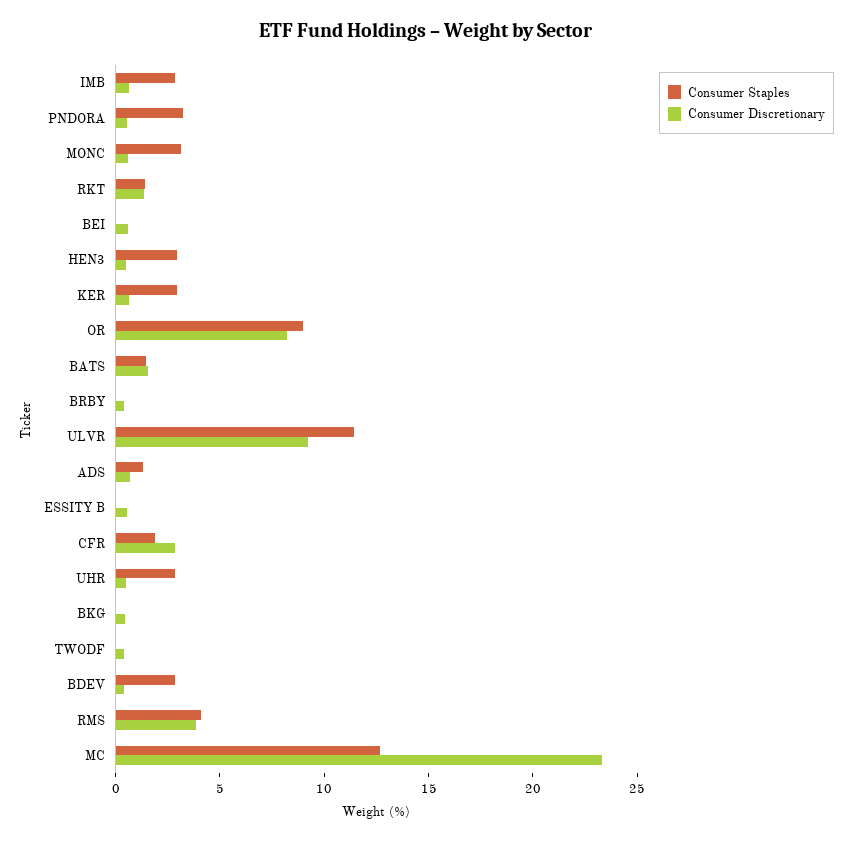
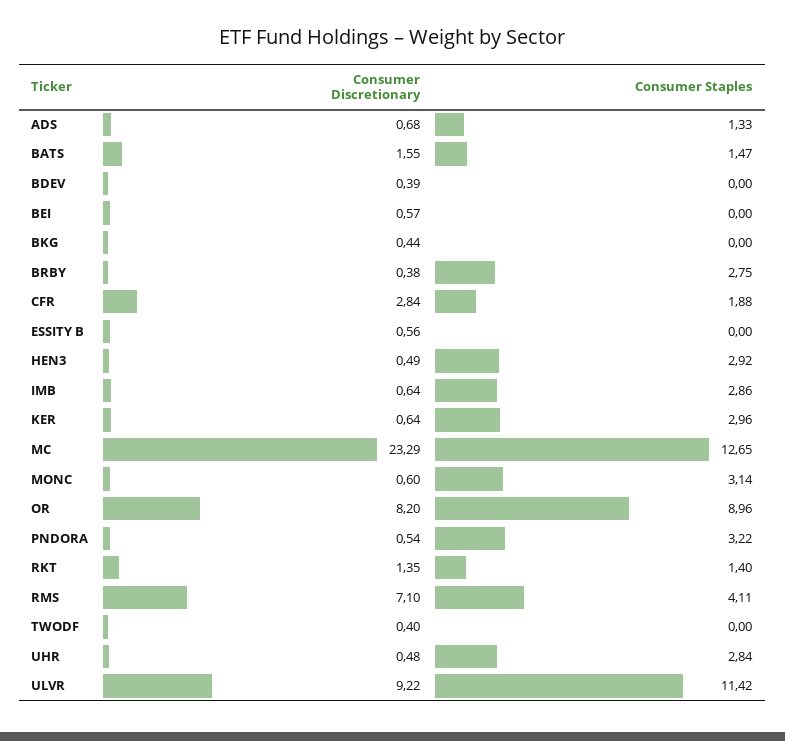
Consumer Staples, BRBY: 0 -> 2.75
Consumer Staples, BDEV: 3 -> 0
Consumer Discretionary, RMS: 4 -> 7.1

